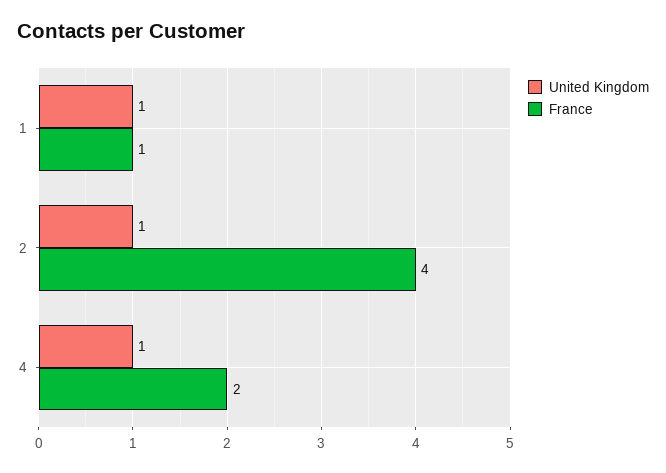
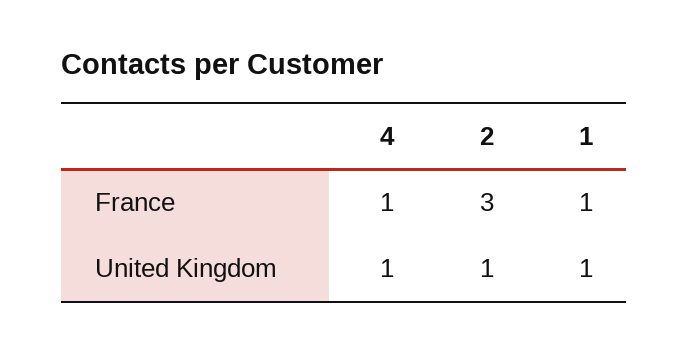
France, 2: 4 -> 3
France, 4: 2 -> 1

